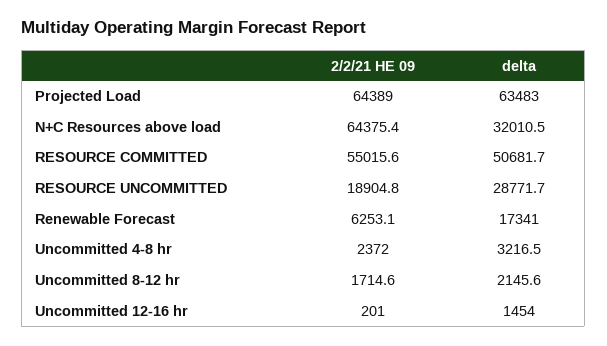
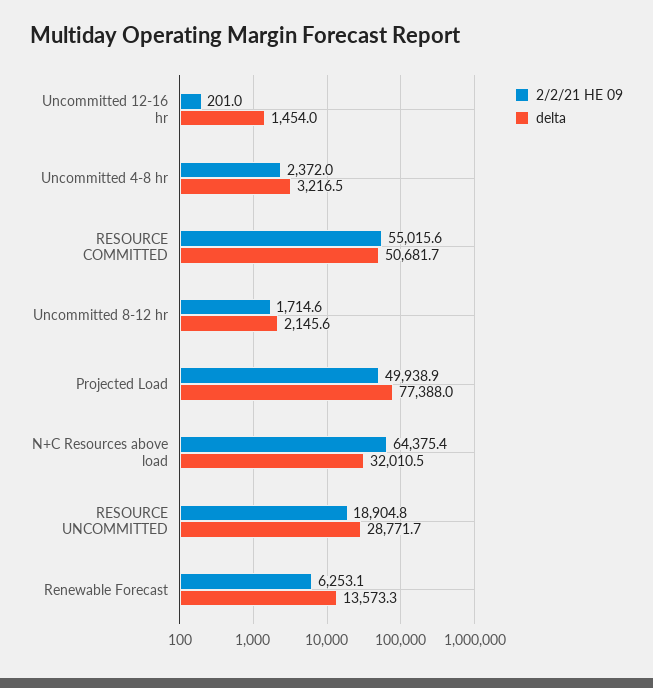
2/2/21 HE 09, Projected Load: 64389 -> 49938.9
delta, Projected Load: 63483 -> 77388
delta, Renewable Forecast: 17341 -> 13573.3

